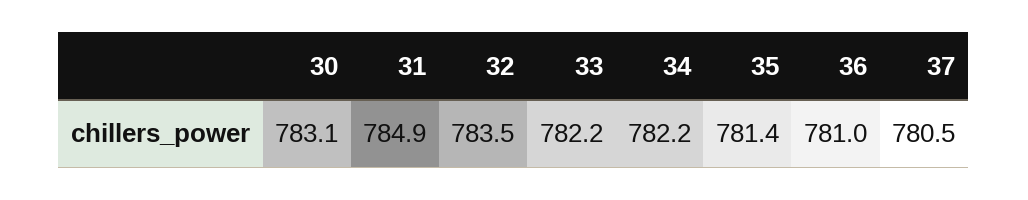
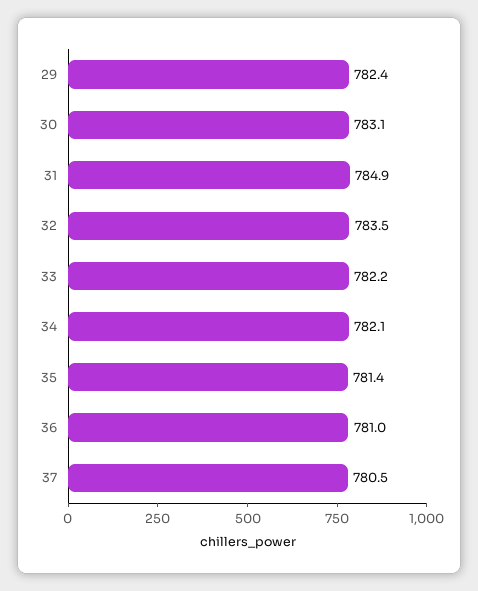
34: 782.2 -> 782.1
29: none -> 782.4

